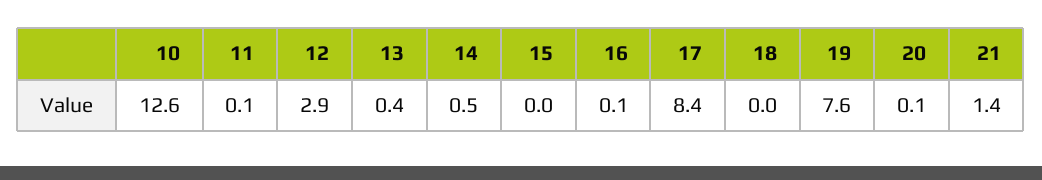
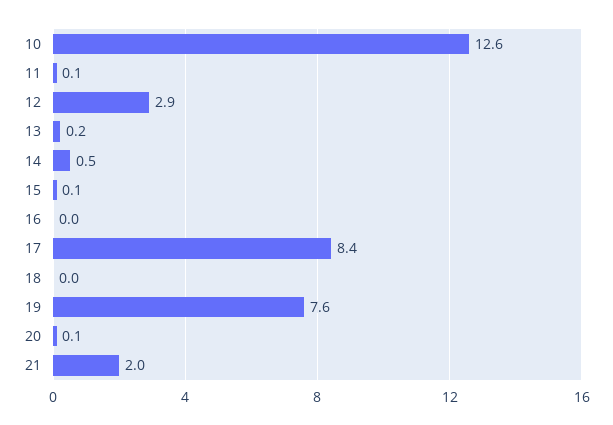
13: 0.4 -> 0.2
15: 0 -> 0.1
16: 0.1 -> 0
21: 1.4 -> 2

